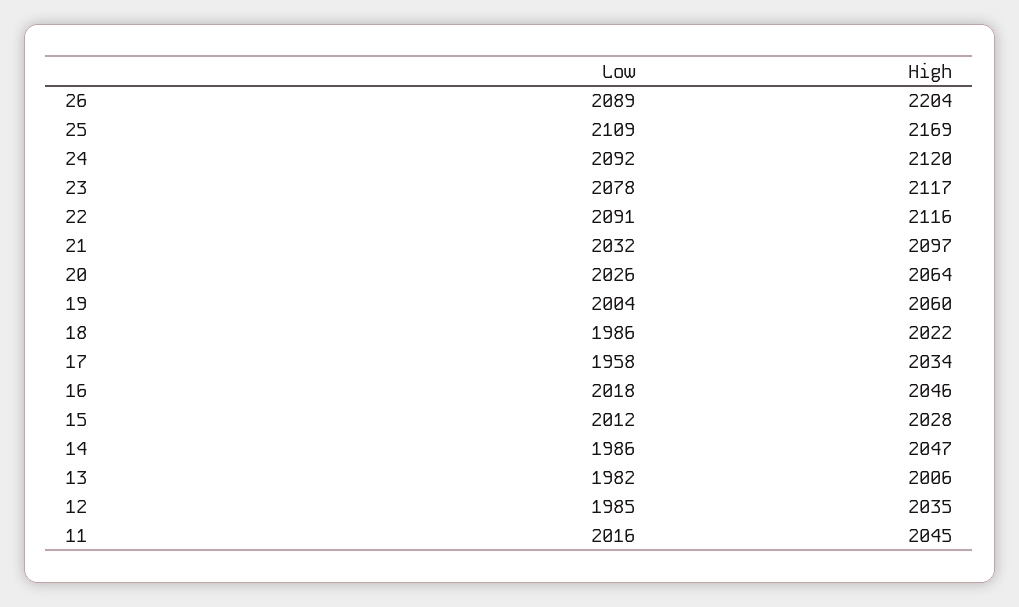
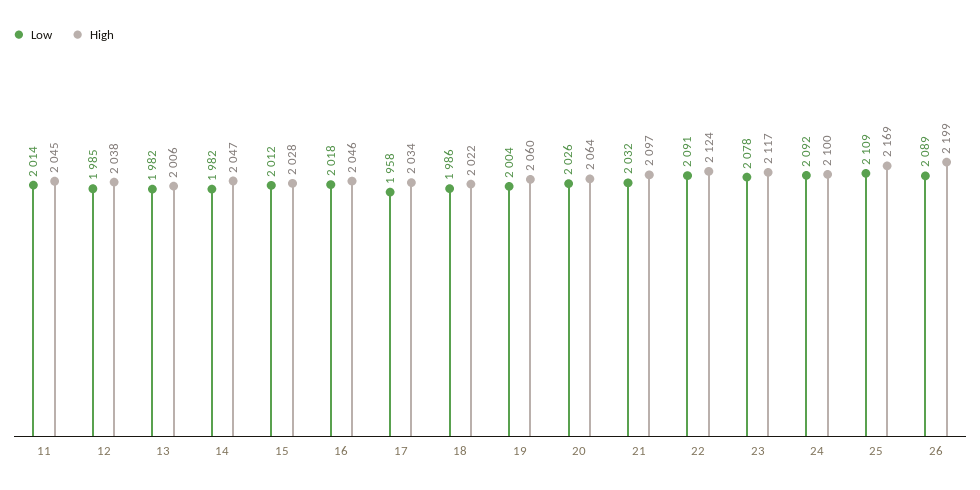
High, 26: 2204 -> 2199
High, 24: 2120 -> 2100
High, 22: 2116 -> 2124
Low, 14: 1986 -> 1982
High, 12: 2035 -> 2038
Low, 11: 2016 -> 2014

